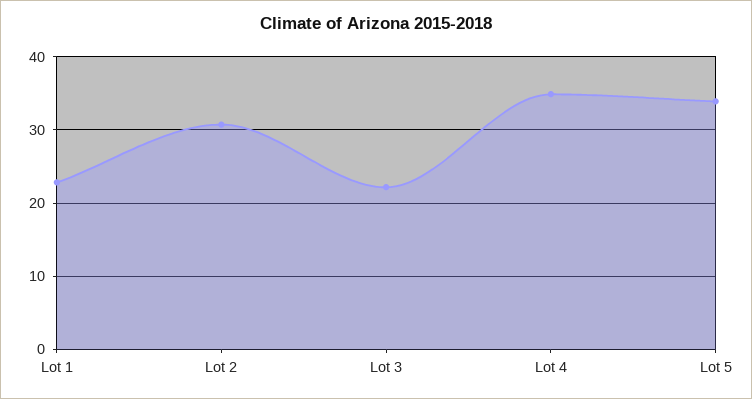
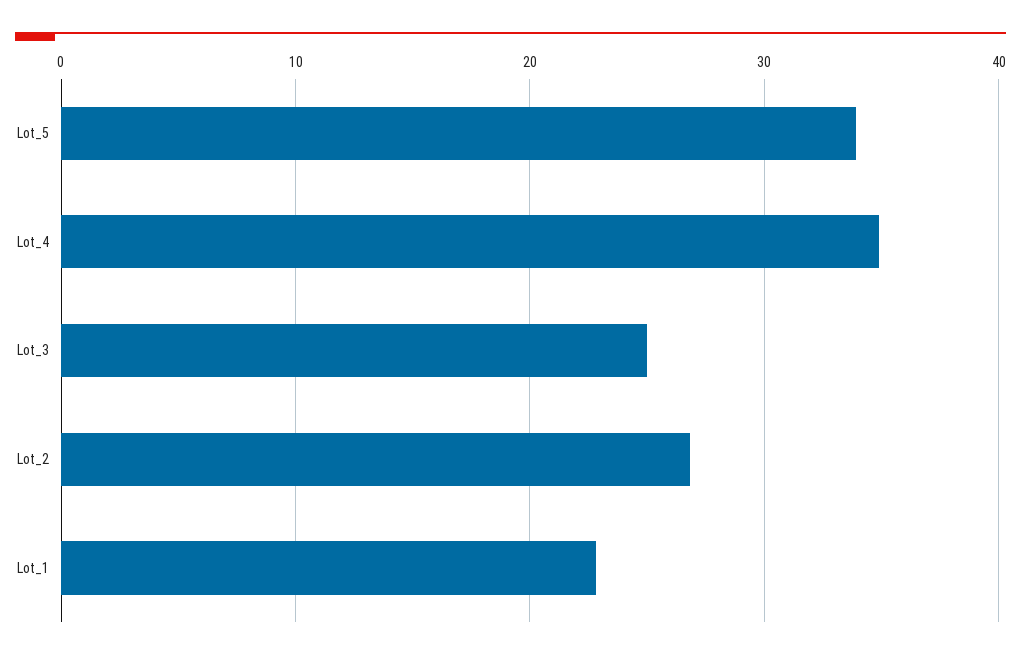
Lot 2: 31 -> 27
Lot 3: 22 -> 25

